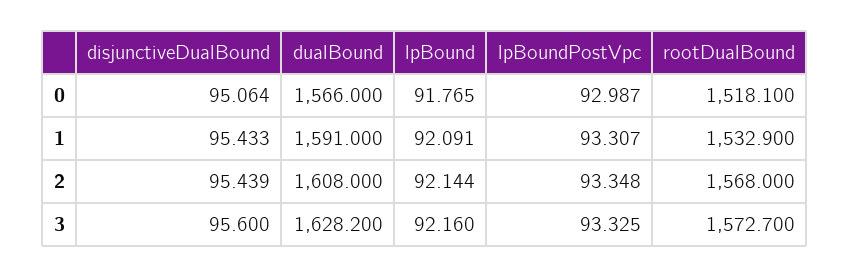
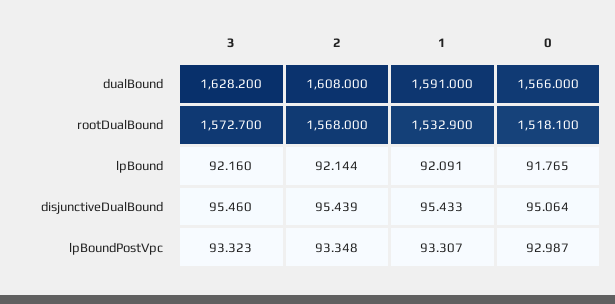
disjunctiveDualBound, 3: 95.6 -> 95.46
lpBoundPostVpc, 3: 93.325 -> 93.323

